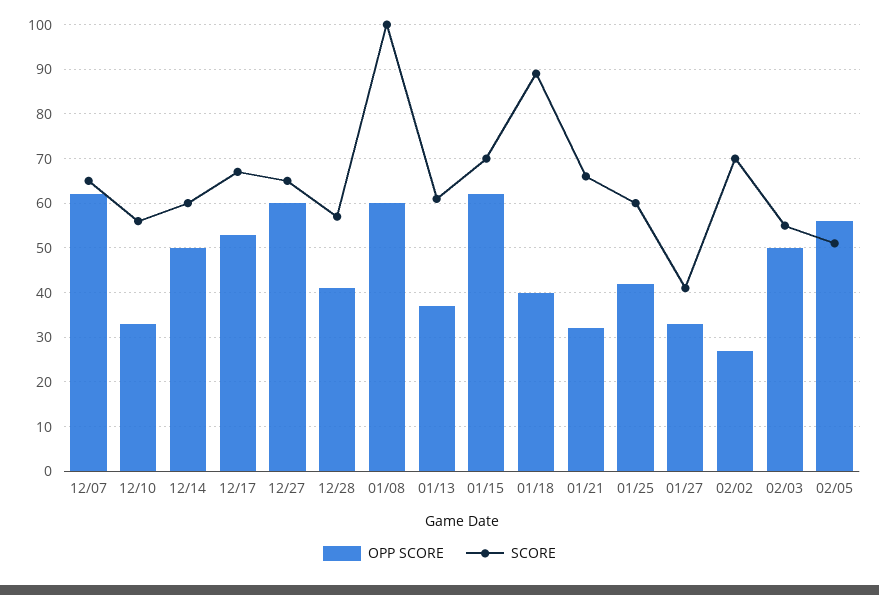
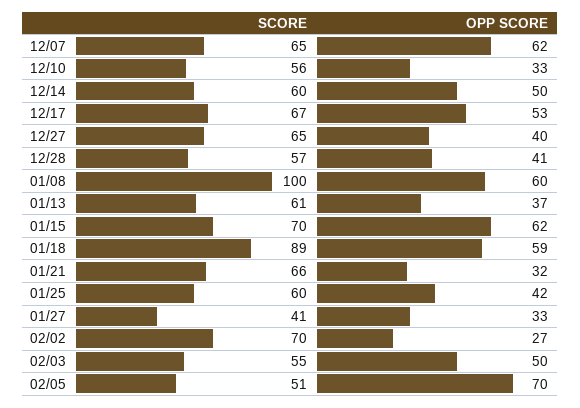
OPP SCORE, 12/27: 60 -> 40
OPP SCORE, 01/18: 40 -> 59
OPP SCORE, 02/05: 55 -> 70

